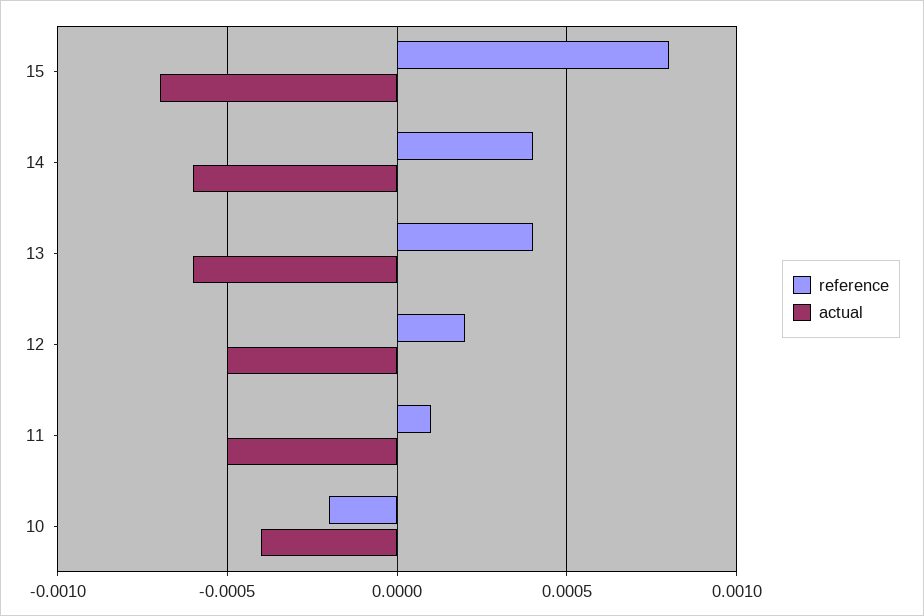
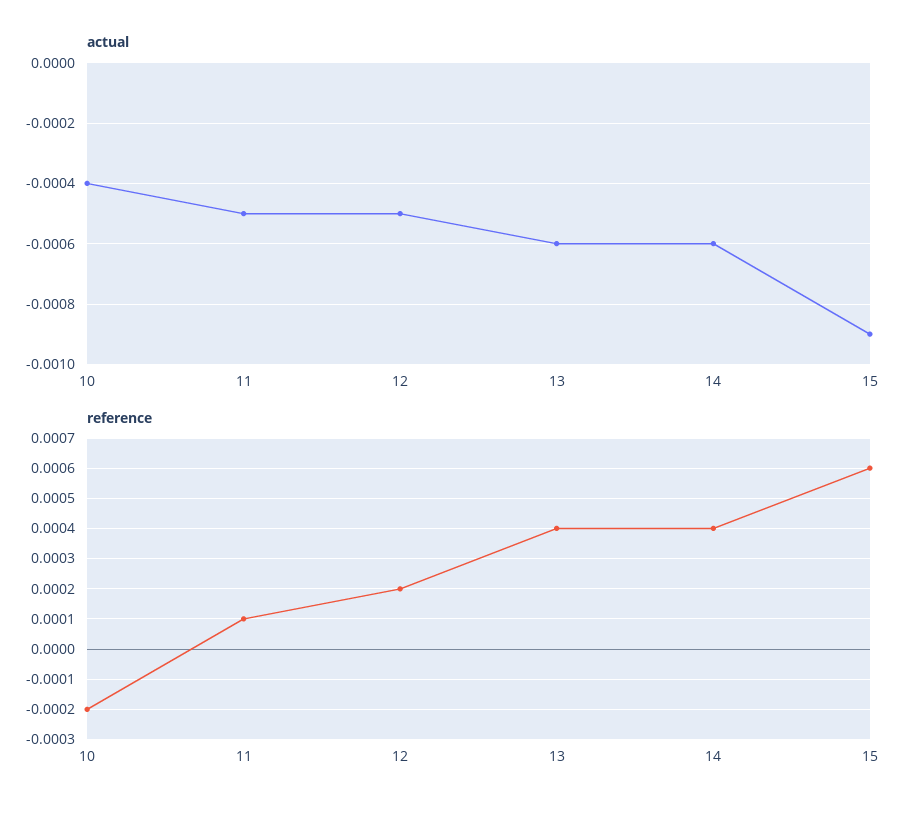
reference, 15: 0.0008 -> 0.0006
actual, 15: -0.0007 -> -0.0009

